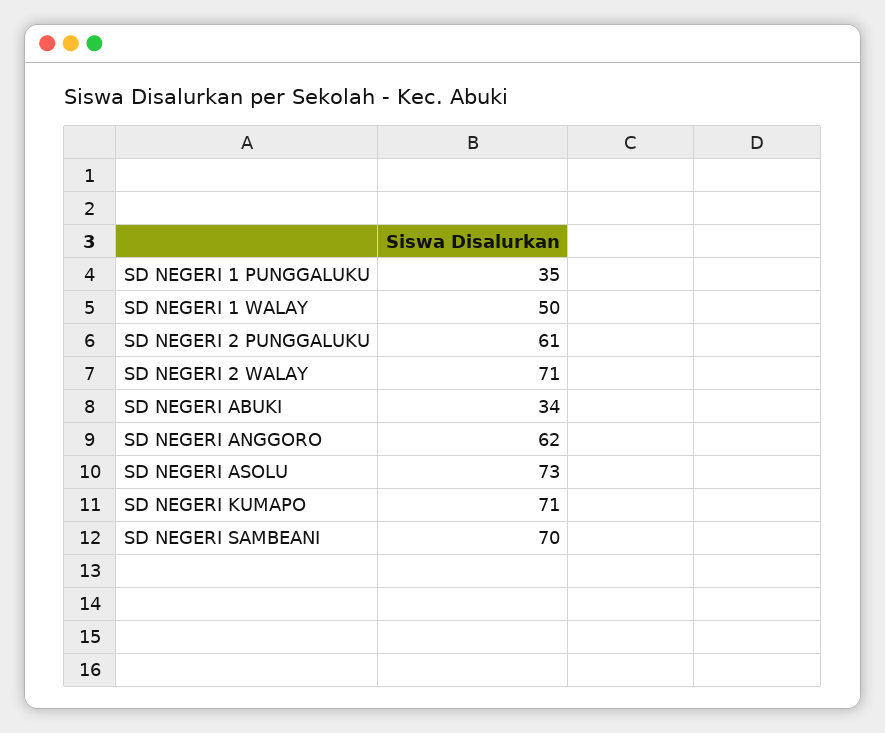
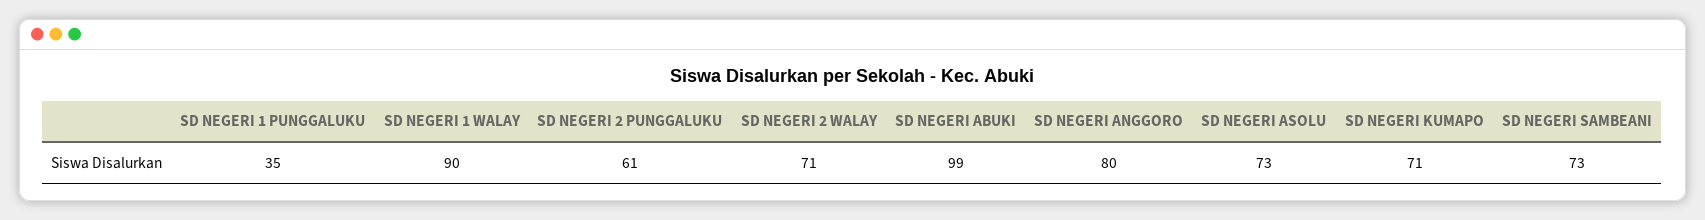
SD NEGERI 1 WALAY: 50 -> 90
SD NEGERI ABUKI: 34 -> 99
SD NEGERI ANGGORO: 62 -> 80
SD NEGERI SAMBEANI: 70 -> 73

